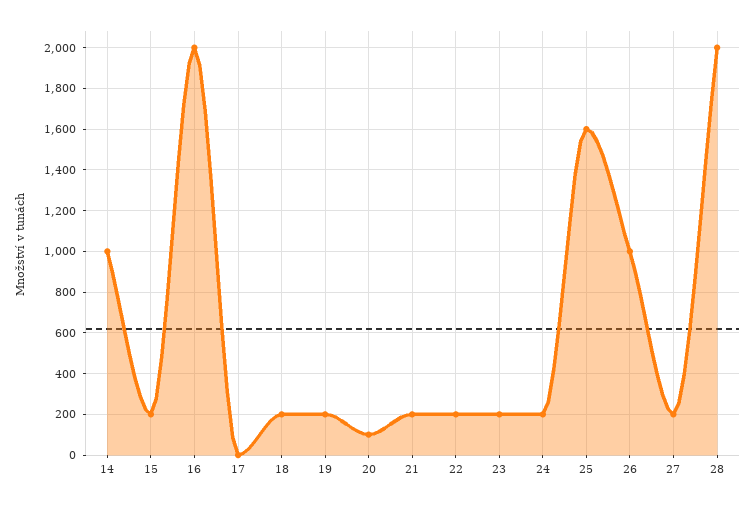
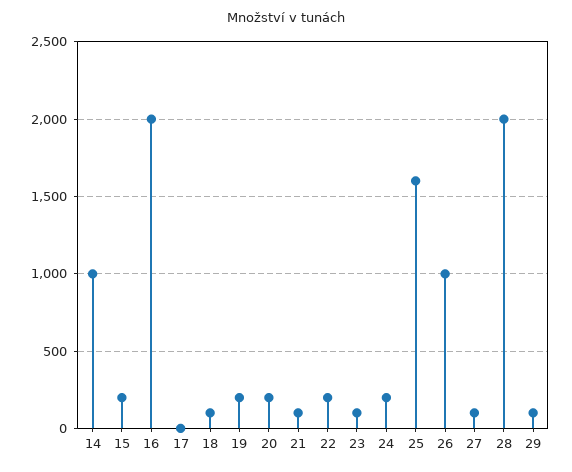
18: 200 -> 100
20: 100 -> 200
21: 200 -> 100
23: 200 -> 100
27: 200 -> 100
29: none -> 100

